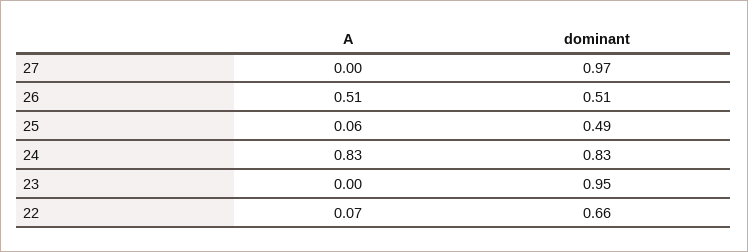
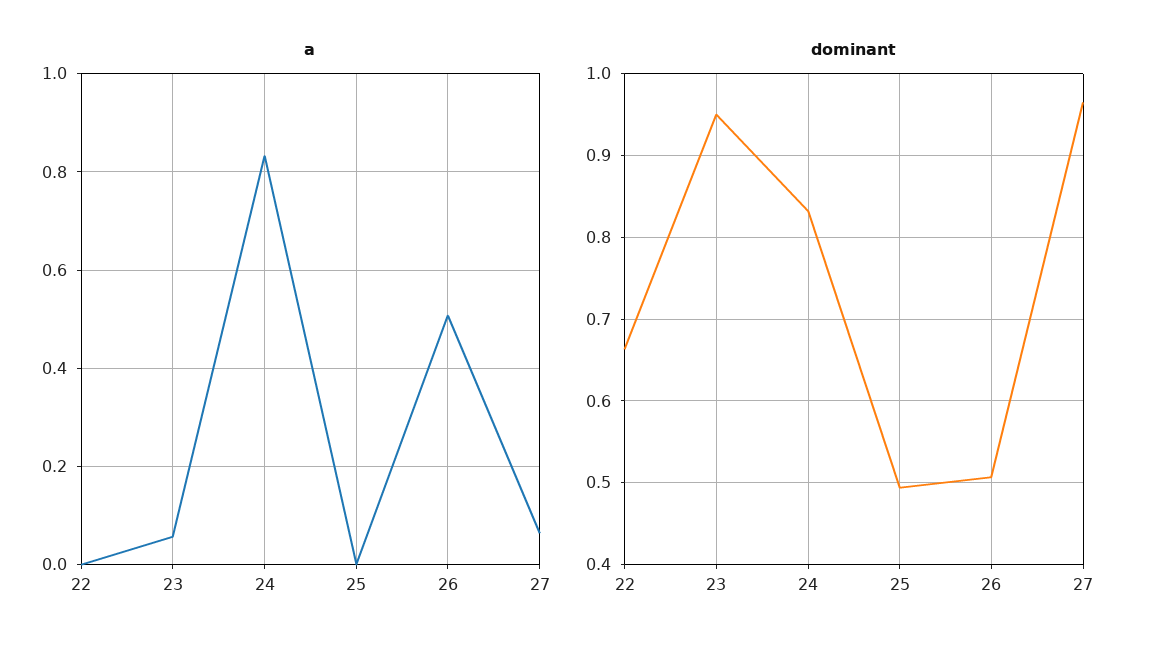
A, 27: 0 -> 0.06
A, 25: 0.06 -> 0
A, 23: 0 -> 0.06
A, 22: 0.07 -> 0

